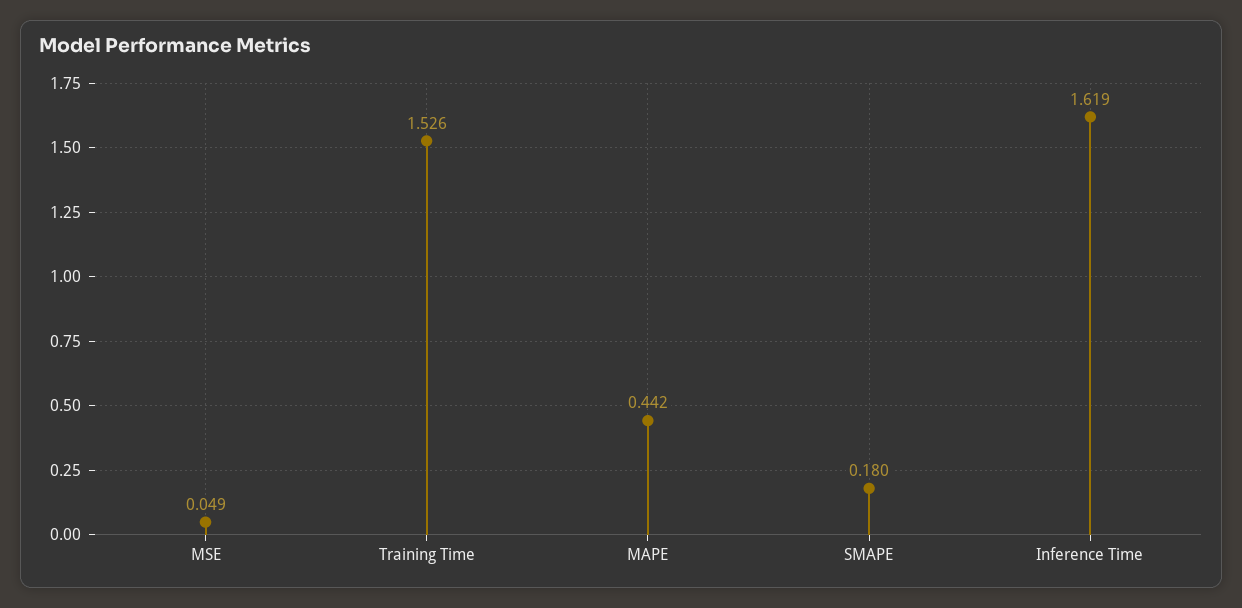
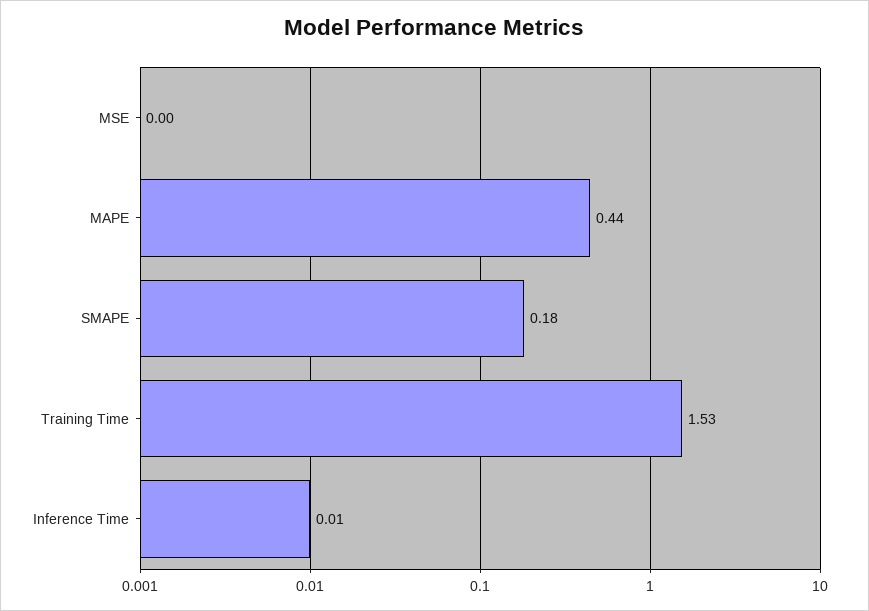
MSE: 0.049 -> 0
Inference Time: 1.619 -> 0.01

